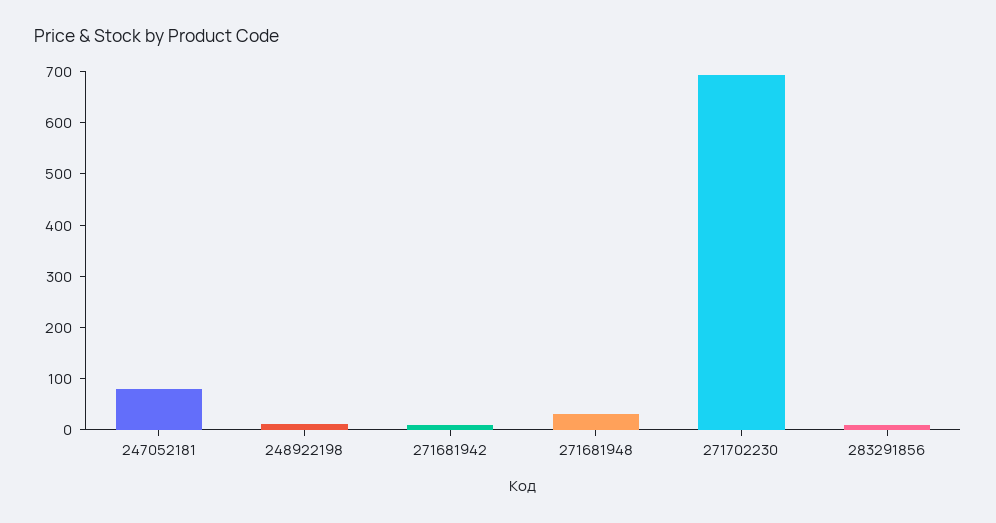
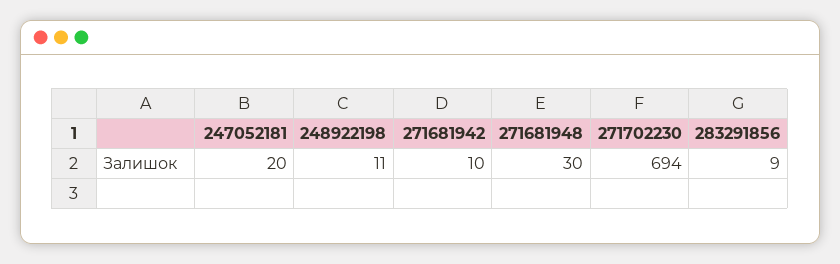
247052181: 80 -> 20

